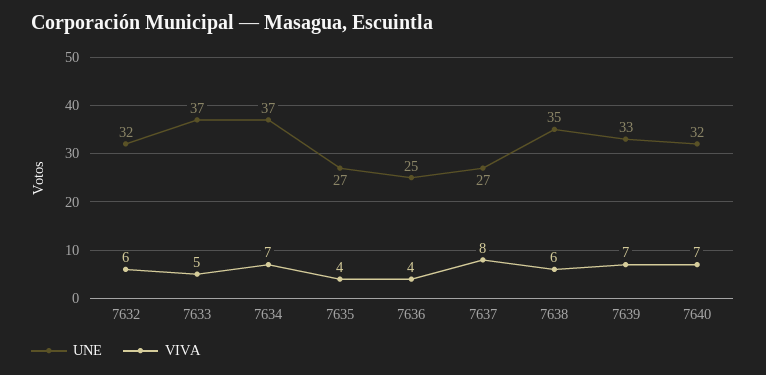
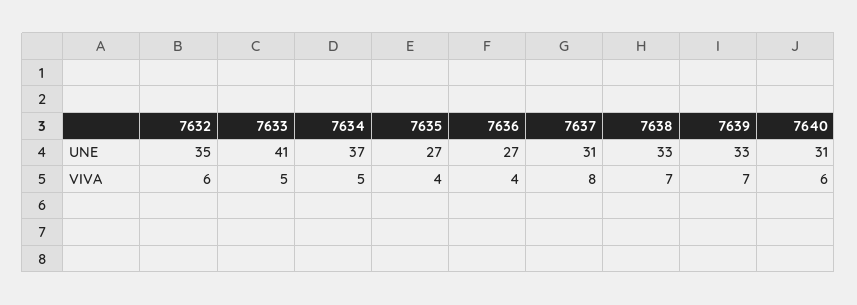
UNE, 7632: 32 -> 35
UNE, 7633: 37 -> 41
VIVA, 7634: 7 -> 5
UNE, 7636: 25 -> 27
UNE, 7637: 27 -> 31
UNE, 7638: 35 -> 33
VIVA, 7638: 6 -> 7
UNE, 7640: 32 -> 31
VIVA, 7640: 7 -> 6

